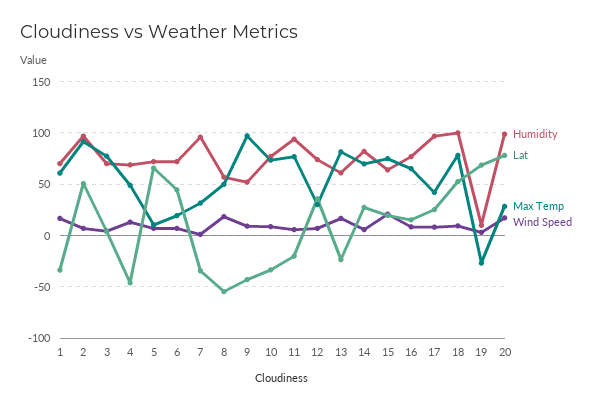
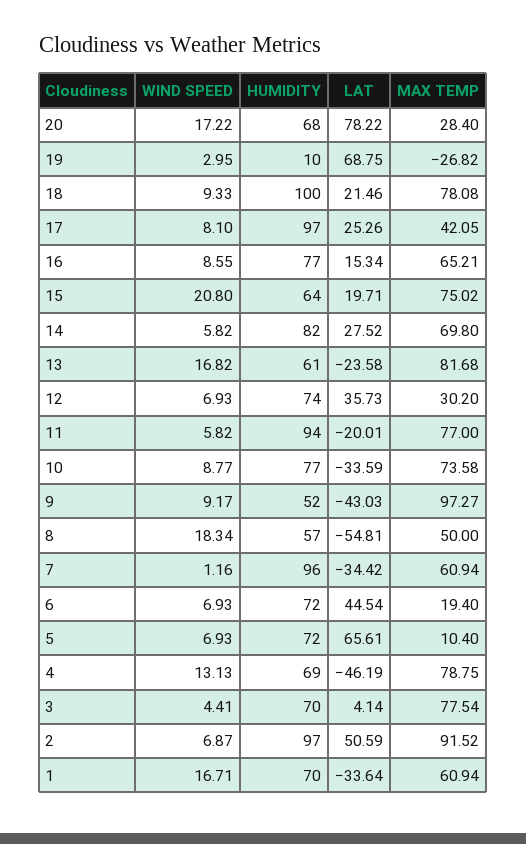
Max Temp, 4: 50 -> 78.75
Max Temp, 7: 30 -> 60.94
Lat, 18: 50 -> 21.46
Humidity, 20: 100 -> 68

